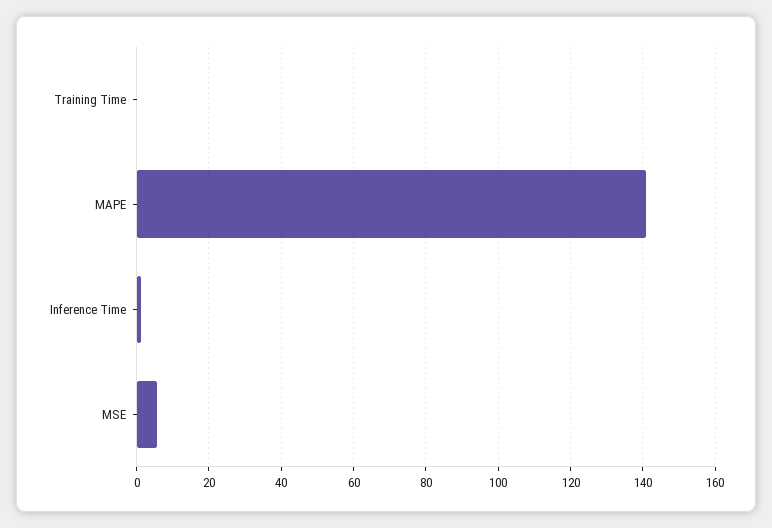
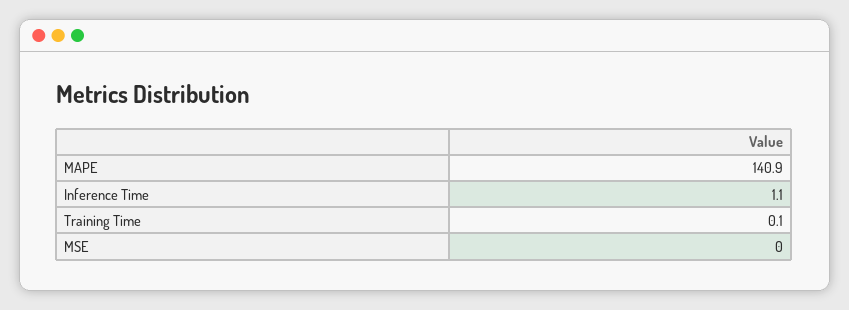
MSE: 6 -> 0

